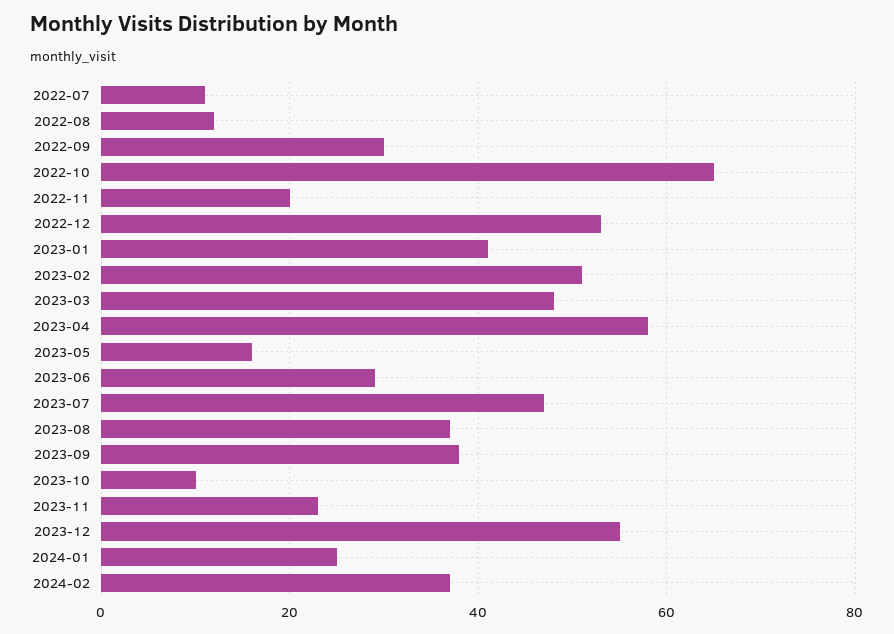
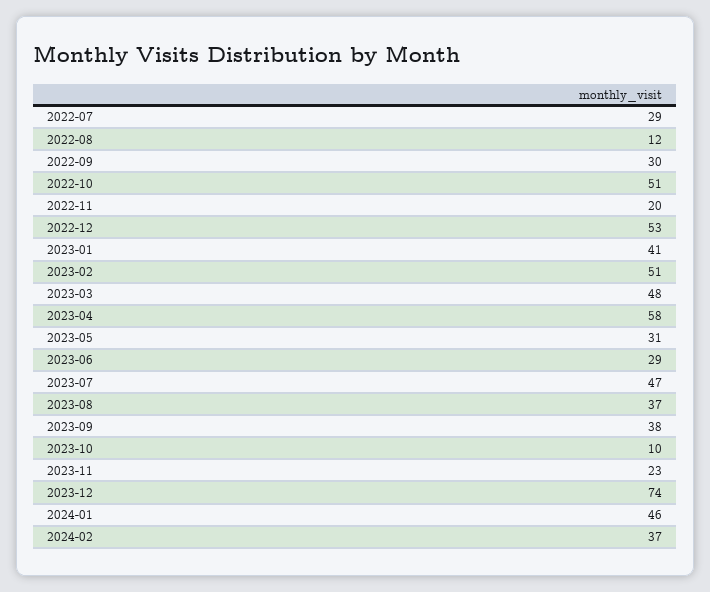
2022-07: 10 -> 29
2022-10: 65 -> 51
2023-05: 15 -> 31
2023-12: 55 -> 74
2024-01: 25 -> 46

